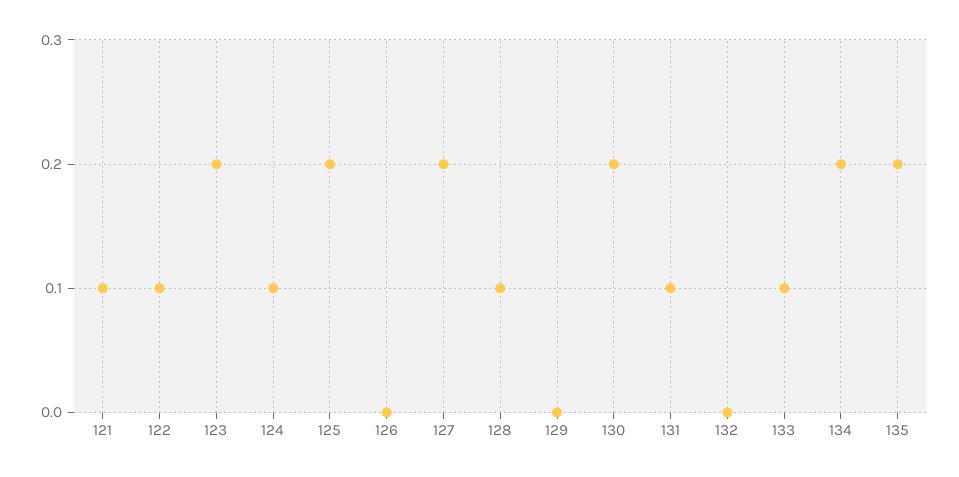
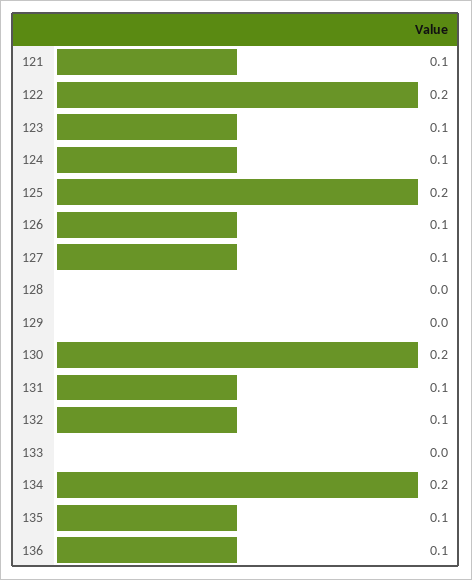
122: 0.1 -> 0.2
123: 0.2 -> 0.1
126: 0 -> 0.1
127: 0.2 -> 0.1
128: 0.1 -> 0
132: 0 -> 0.1
133: 0.1 -> 0
135: 0.2 -> 0.1
136: none -> 0.1

